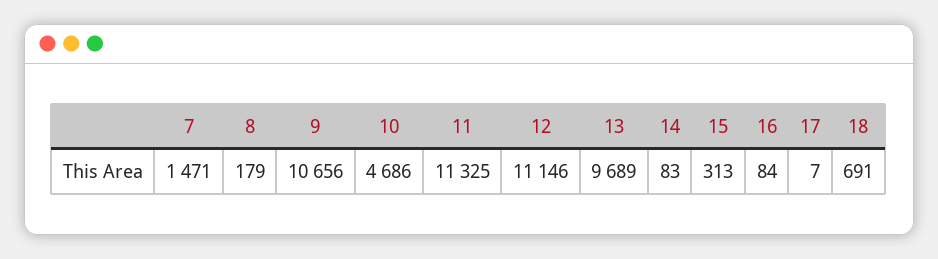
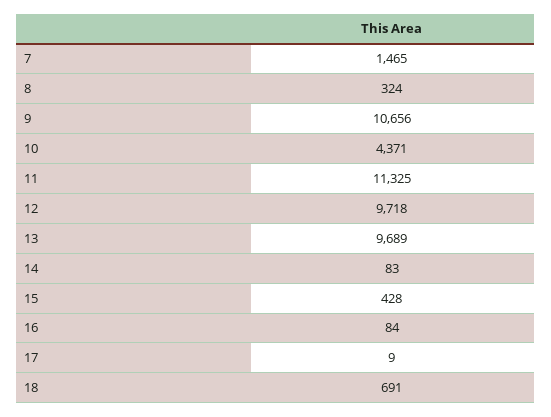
7: 1471 -> 1465
8: 179 -> 324
10: 4686 -> 4371
12: 11146 -> 9718
15: 313 -> 428
17: 7 -> 9

